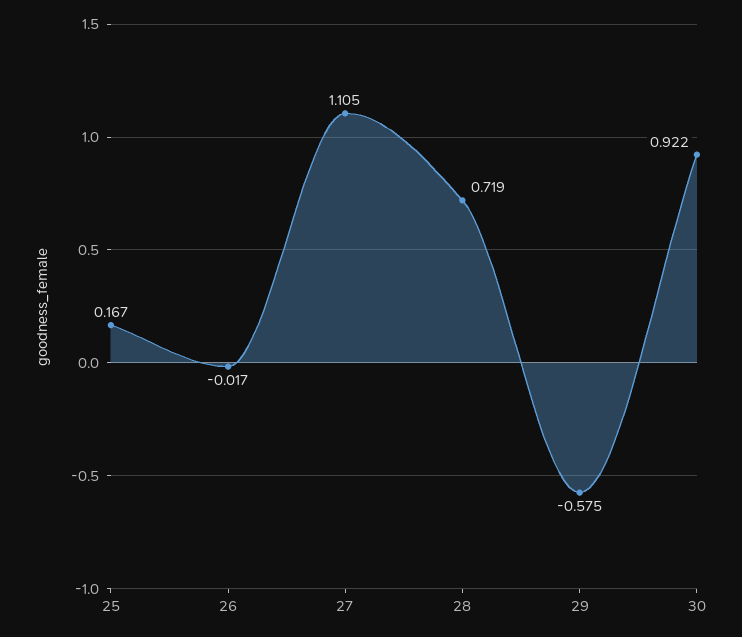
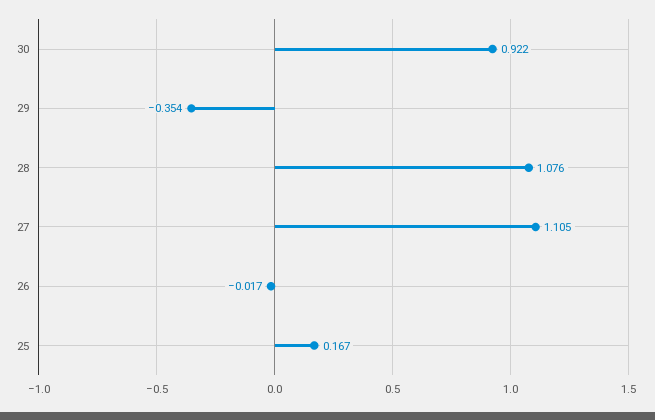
28: 0.719 -> 1.076
29: -0.575 -> -0.354

